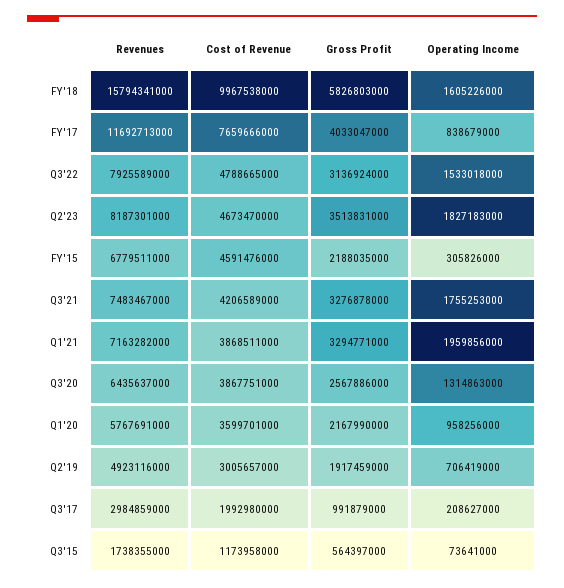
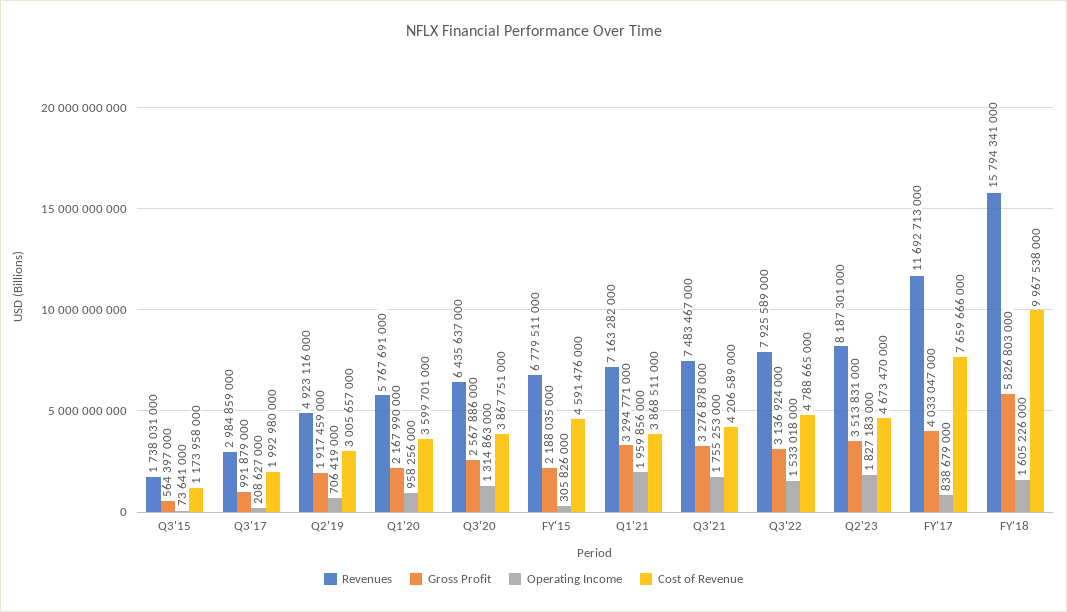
Revenues, Q3'15: 1738355000 -> 1738031000

